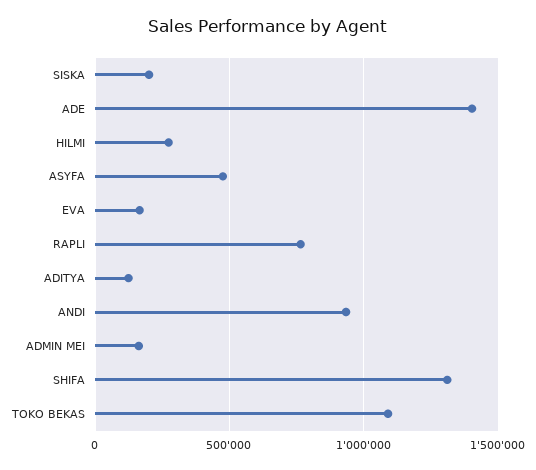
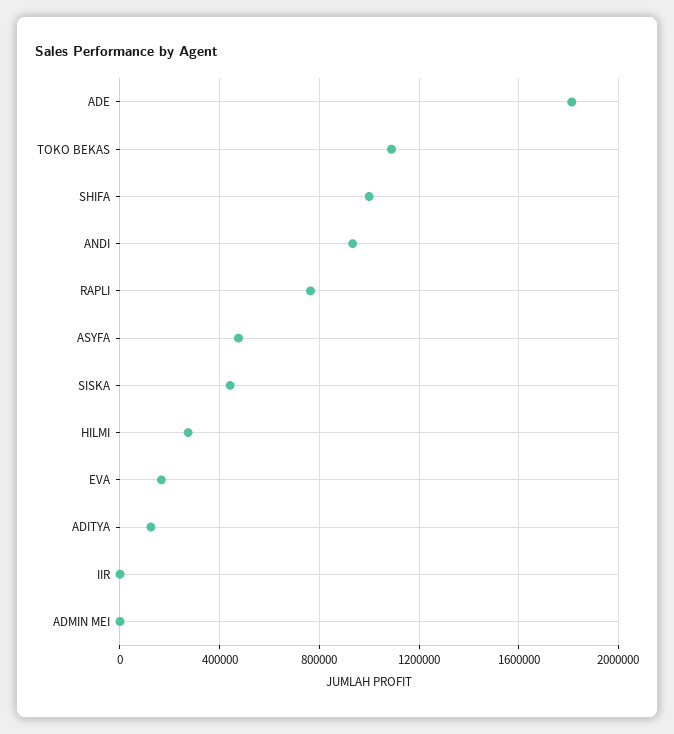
SISKA: 200000 -> 450000
ADE: 1400000 -> 1800000
ADMIN MEI: 150000 -> 0
SHIFA: 1300000 -> 1000000
IIR: none -> 0

